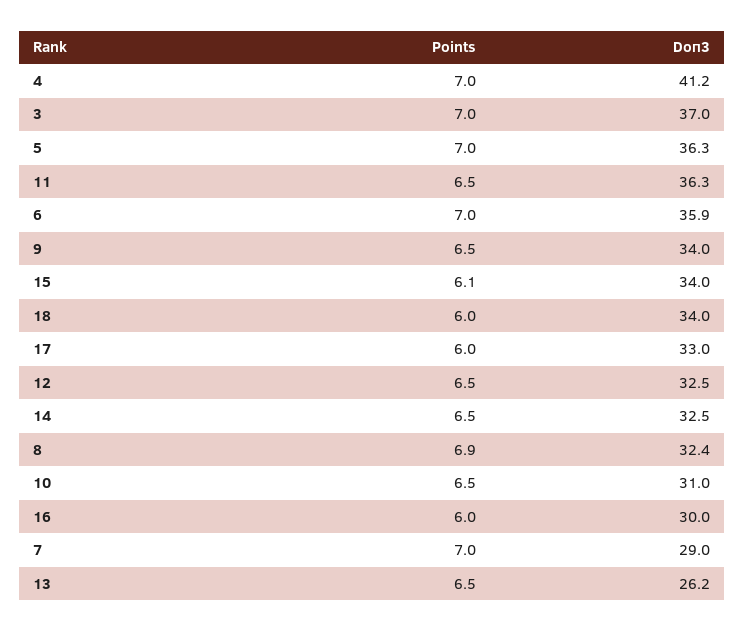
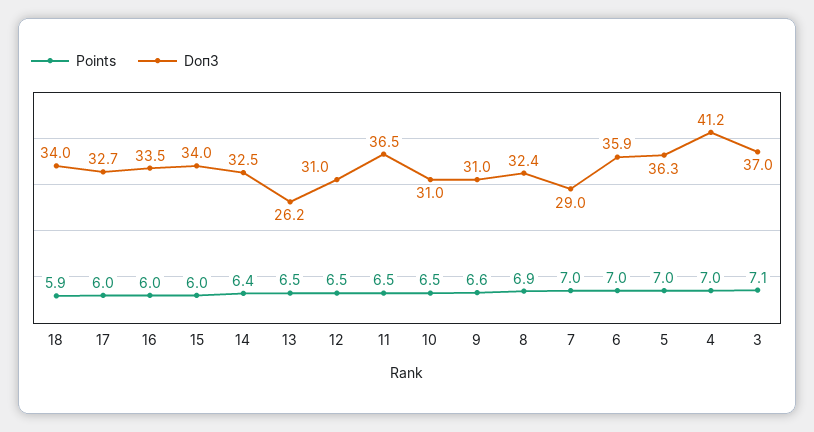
Points, 3: 7 -> 7.1
Doп3, 11: 36.3 -> 36.5
Points, 9: 6.5 -> 6.6
Doп3, 9: 34 -> 31
Points, 15: 6.1 -> 6
Points, 18: 6 -> 5.9
Doп3, 17: 33 -> 32.7
Doп3, 12: 32.5 -> 31
Points, 14: 6.5 -> 6.4
Doп3, 16: 30 -> 33.5

